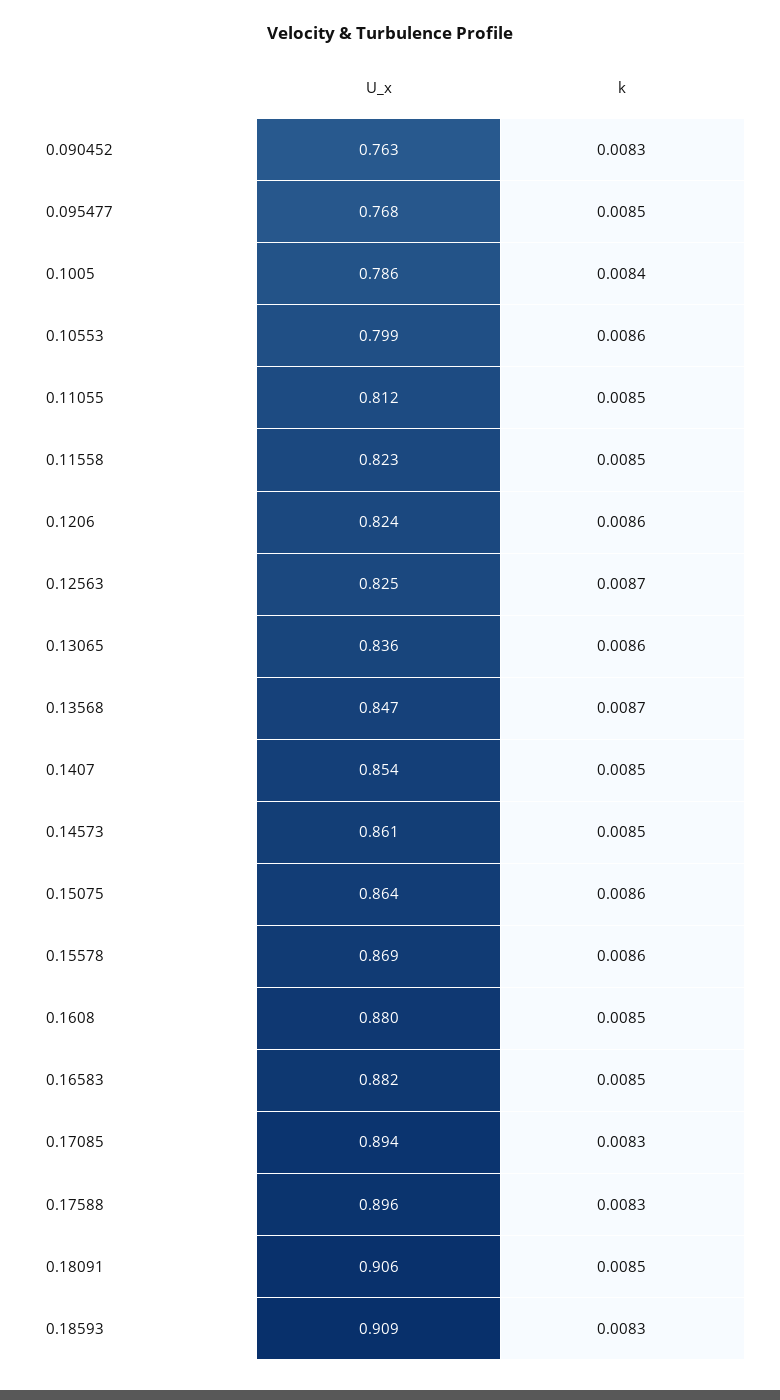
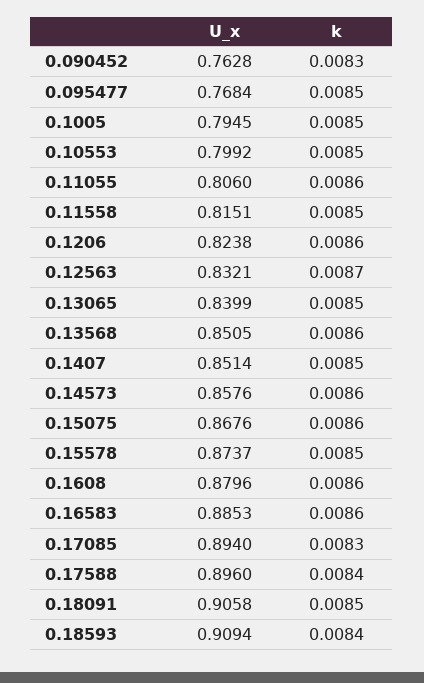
U_x, 0.1005: 0.786 -> 0.7945
k, 0.1005: 0.0084 -> 0.0085
k, 0.10553: 0.0086 -> 0.0085
U_x, 0.11055: 0.812 -> 0.806
k, 0.11055: 0.0085 -> 0.0086
U_x, 0.11558: 0.823 -> 0.8151
U_x, 0.12563: 0.825 -> 0.8321
U_x, 0.13065: 0.836 -> 0.8399
k, 0.13065: 0.0086 -> 0.0085
U_x, 0.13568: 0.847 -> 0.8505
k, 0.13568: 0.0087 -> 0.0086
U_x, 0.1407: 0.854 -> 0.8514
U_x, 0.14573: 0.861 -> 0.8576
k, 0.14573: 0.0085 -> 0.0086
U_x, 0.15075: 0.864 -> 0.8676
U_x, 0.15578: 0.869 -> 0.8737
k, 0.15578: 0.0086 -> 0.0085
k, 0.1608: 0.0085 -> 0.0086
U_x, 0.16583: 0.882 -> 0.8853
k, 0.16583: 0.0085 -> 0.0086
k, 0.17588: 0.0083 -> 0.0084
k, 0.18593: 0.0083 -> 0.0084

